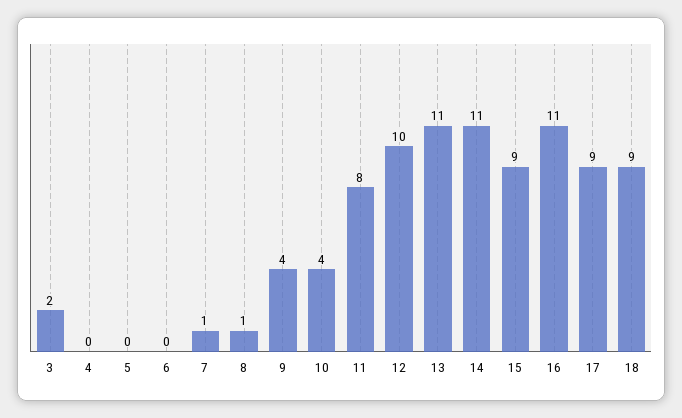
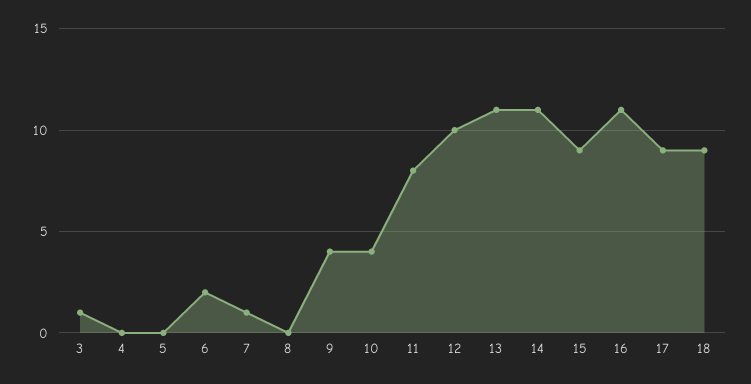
3: 2 -> 1
6: 0 -> 2
8: 1 -> 0

